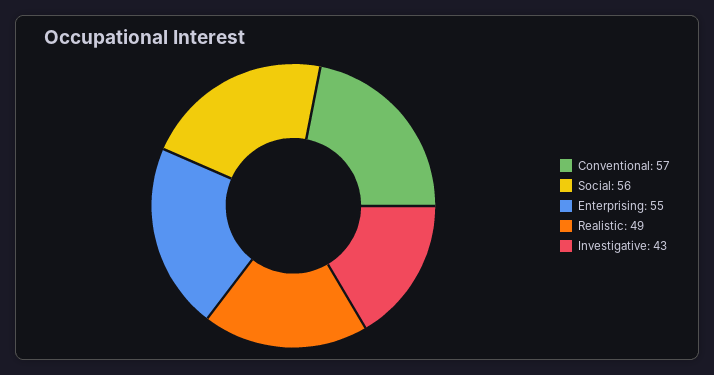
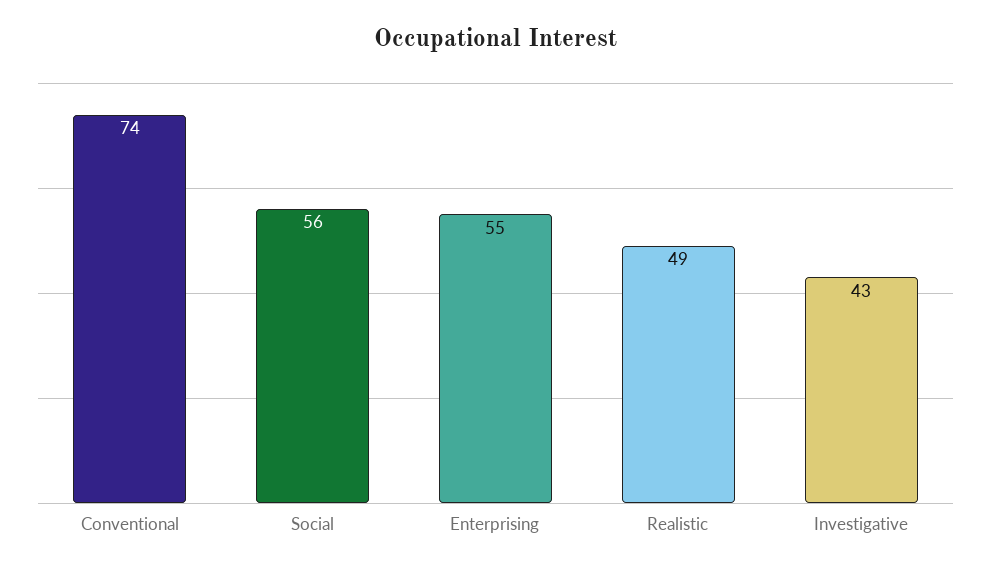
Conventional: 57 -> 74

